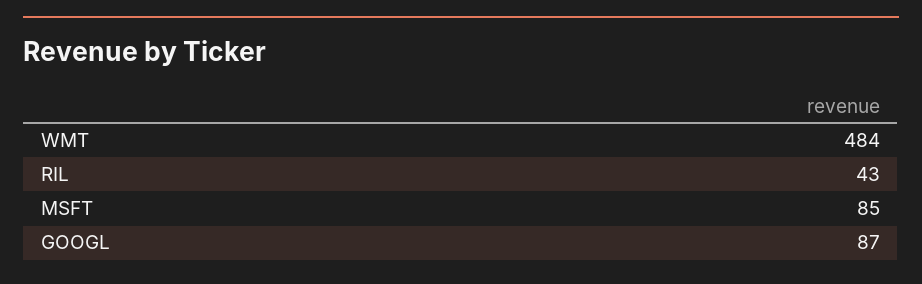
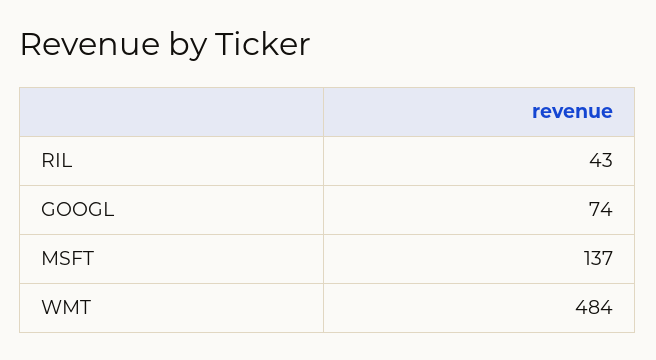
MSFT: 85 -> 137
GOOGL: 87 -> 74

